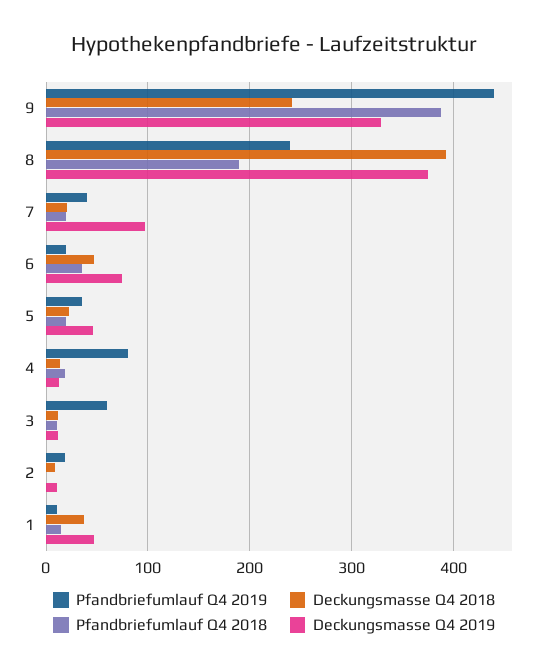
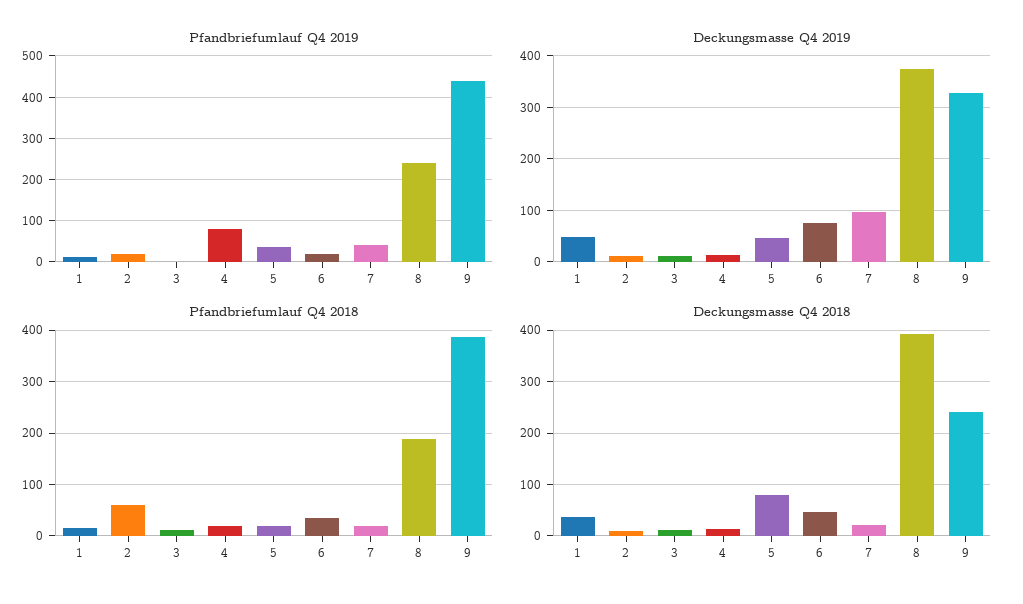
Deckungsmasse Q4 2018, 5: 20 -> 80
Pfandbriefumlauf Q4 2019, 3: 60 -> 0
Pfandbriefumlauf Q4 2018, 2: 0 -> 60

